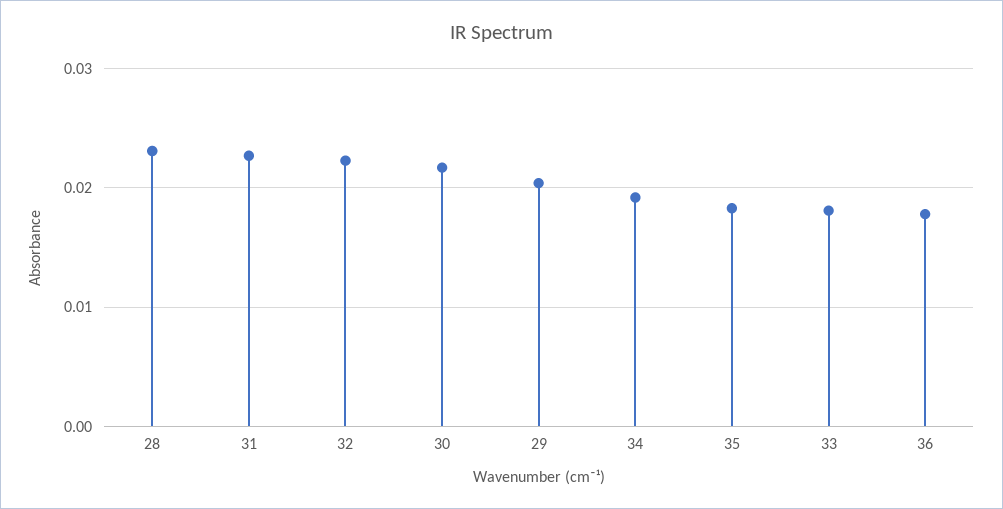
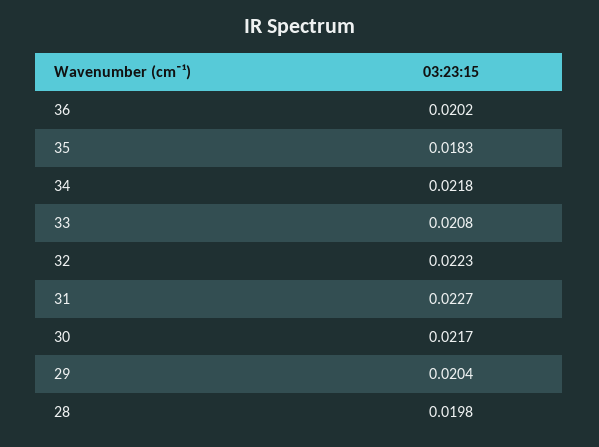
28: 0.023 -> 0.0198
34: 0.019 -> 0.0218
33: 0.018 -> 0.0208
36: 0.018 -> 0.0202

